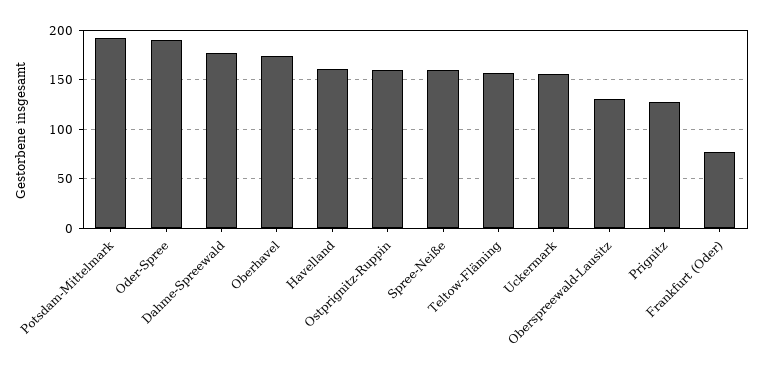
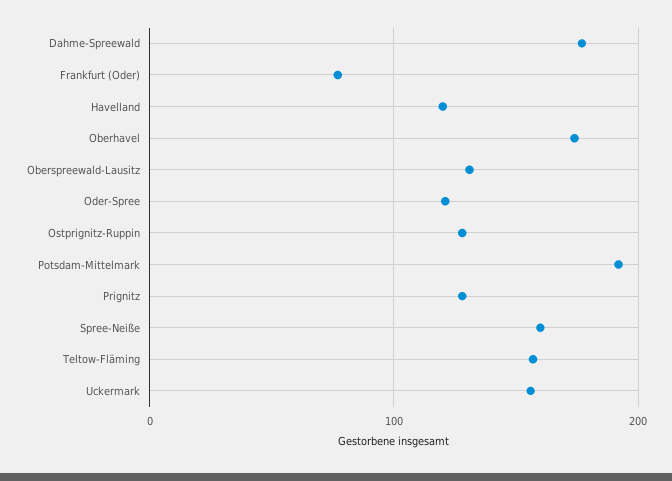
Oder-Spree: 190 -> 120
Havelland: 160 -> 120
Ostprignitz-Ruppin: 160 -> 130

